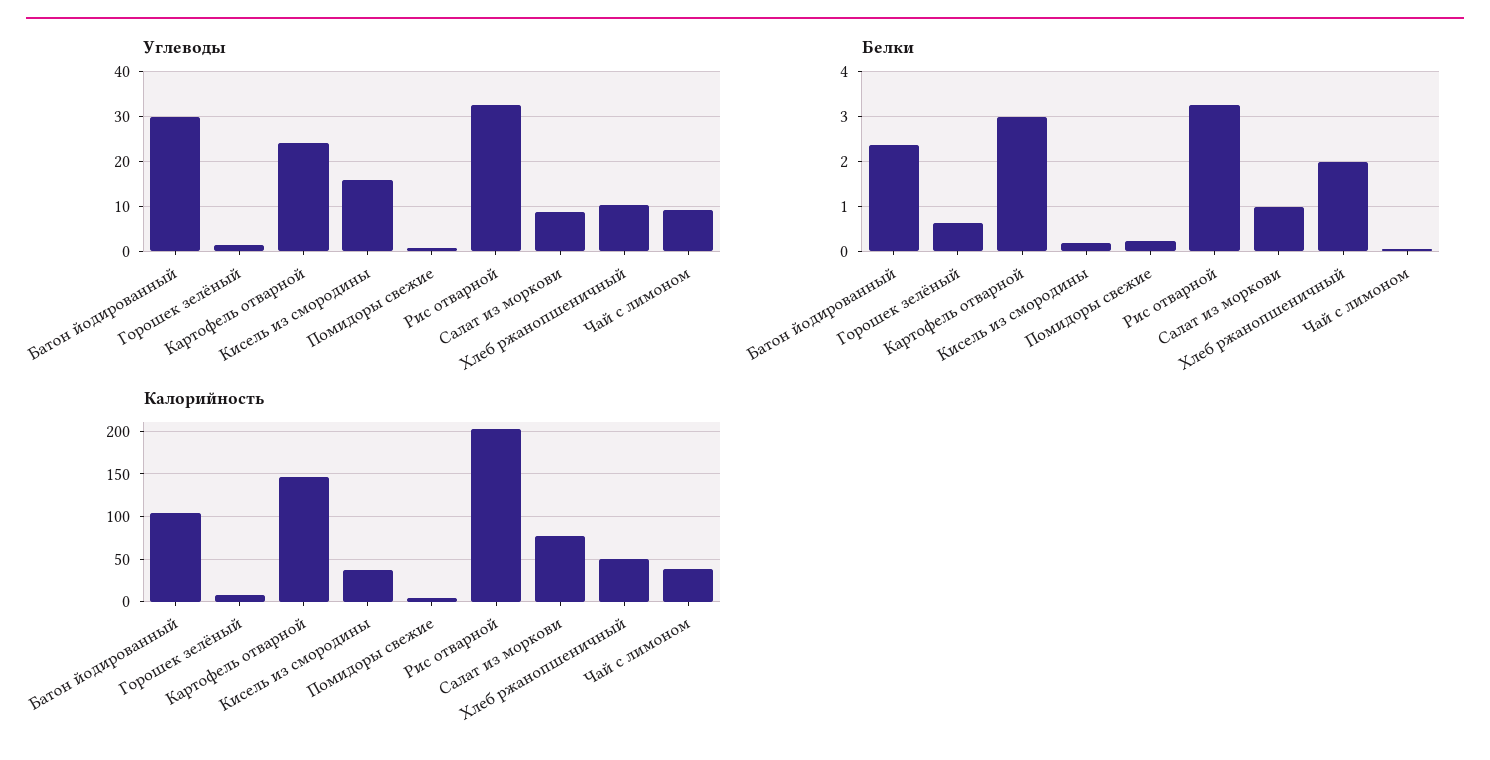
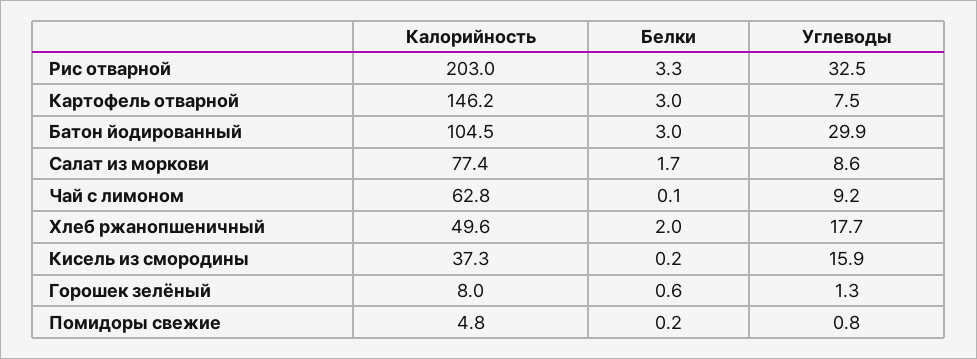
Углеводы, Картофель отварной: 24 -> 7.5
Углеводы, Хлеб ржанопшеничный: 10 -> 17.7
Белки, Батон йодированный: 2.4 -> 3
Белки, Салат из моркови: 1 -> 1.7
Калорийность, Чай с лимоном: 40 -> 62.8

